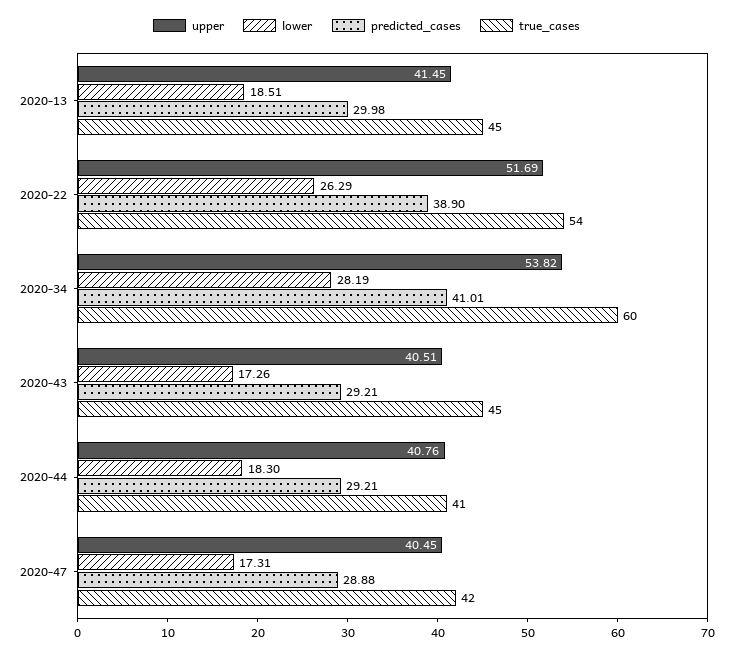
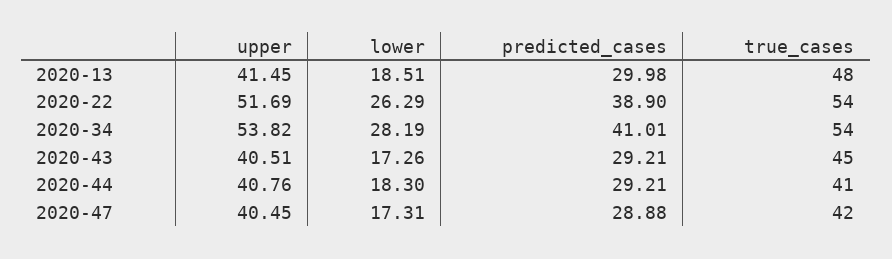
true_cases, 2020-13: 45 -> 48
true_cases, 2020-34: 60 -> 54

